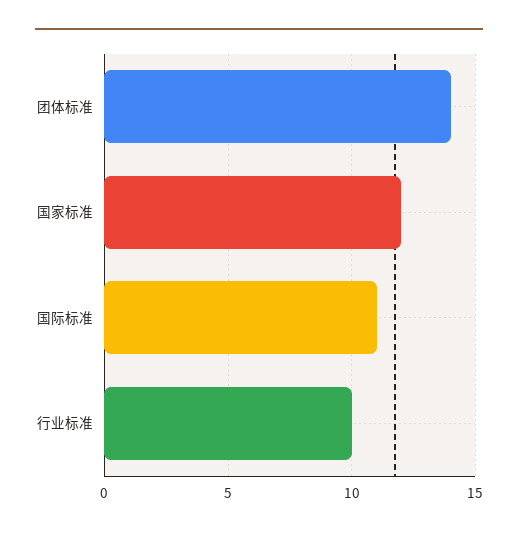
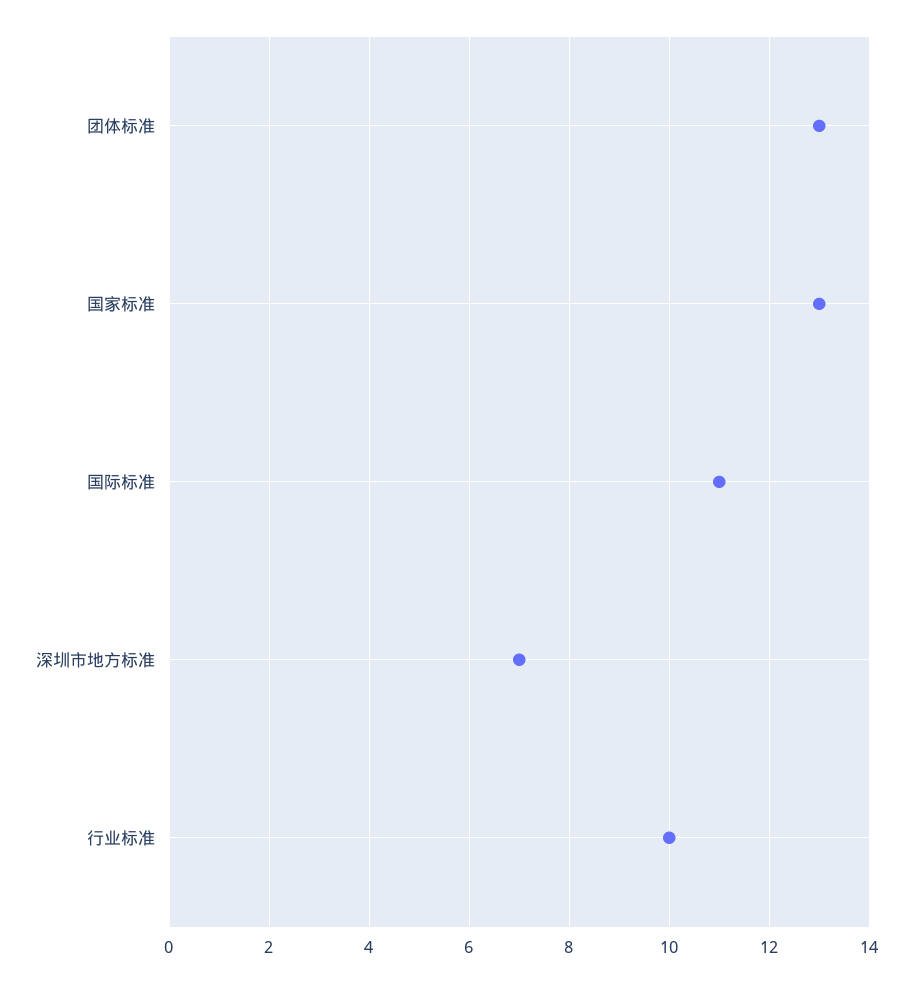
团体标准: 14 -> 13
国家标准: 12 -> 13
深圳市地方标准: none -> 7

